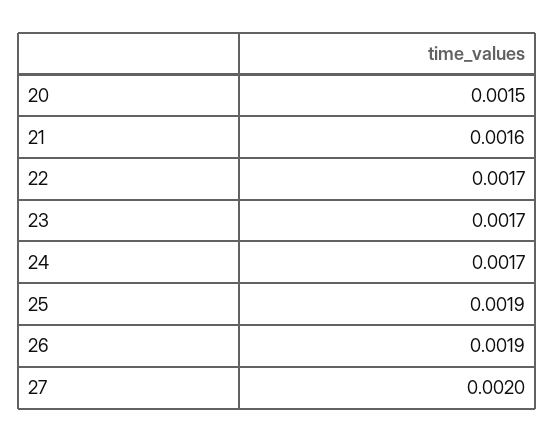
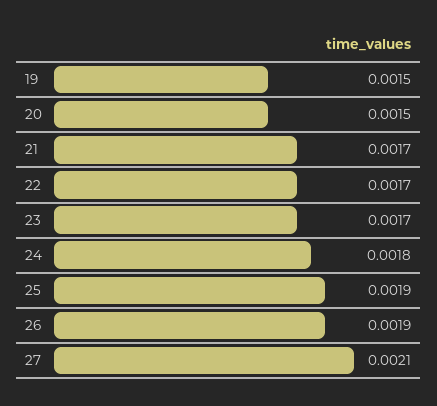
21: 0.0016 -> 0.0017
24: 0.0017 -> 0.0018
27: 0.002 -> 0.0021
19: none -> 0.0015

